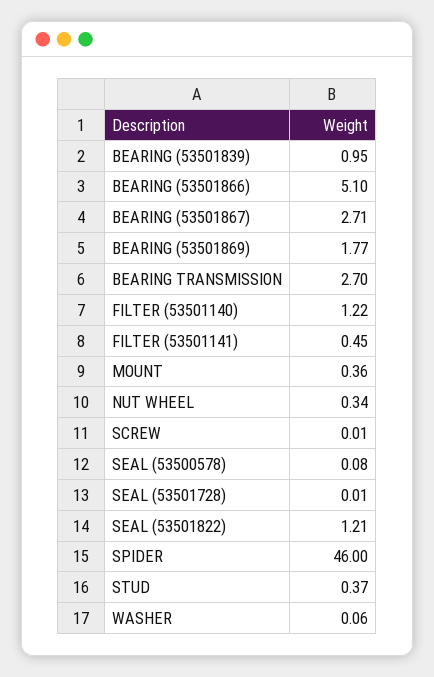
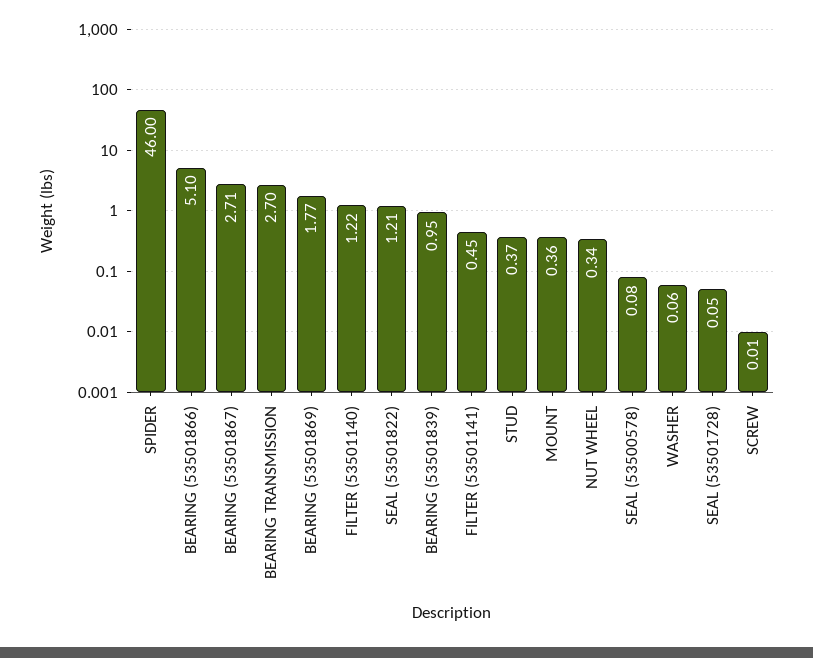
SEAL (53501728): 0.01 -> 0.05

